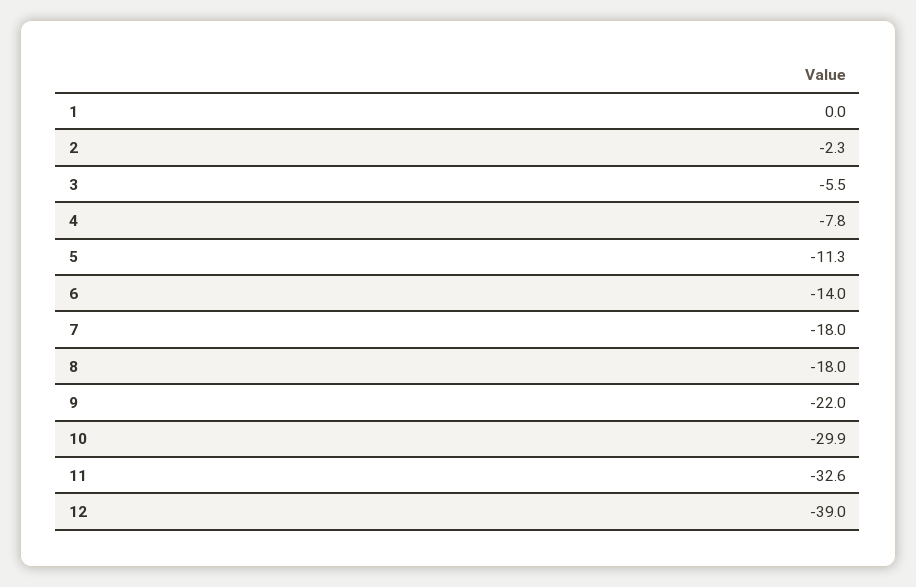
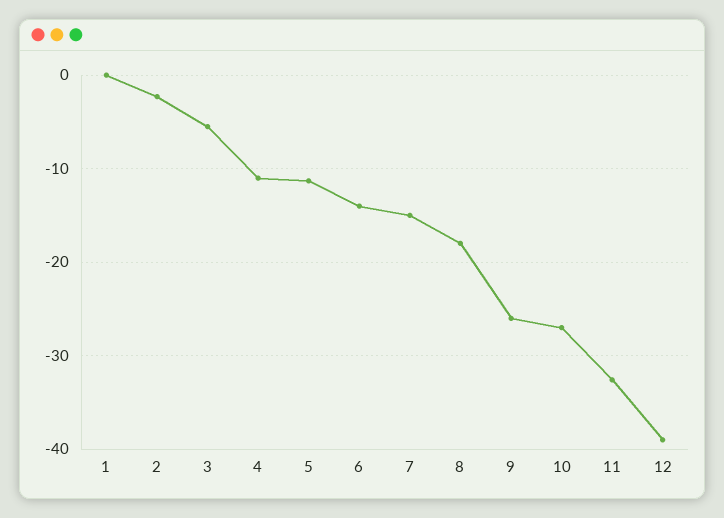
4: -7.8 -> -11
7: -18 -> -15
9: -22 -> -26
10: -29.9 -> -27

